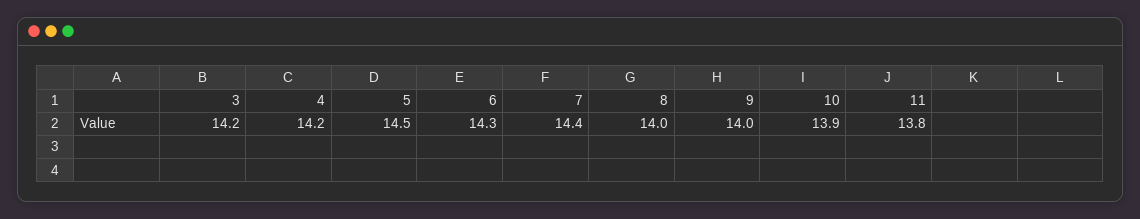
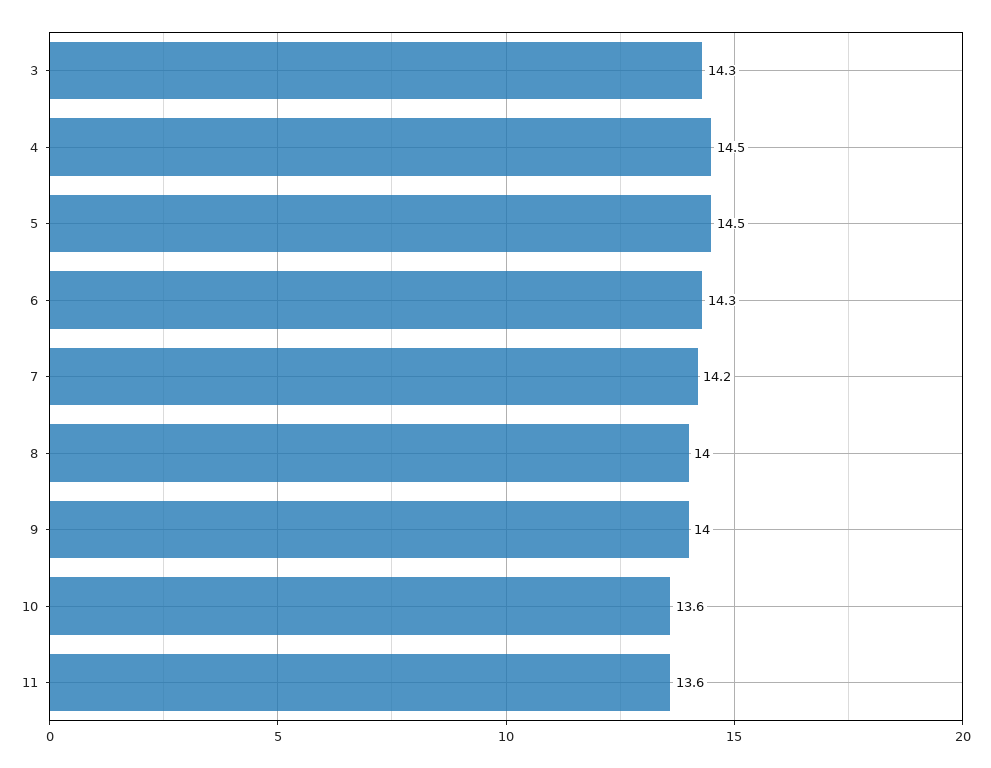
3: 14.2 -> 14.3
4: 14.2 -> 14.5
7: 14.4 -> 14.2
10: 13.9 -> 13.6
11: 13.8 -> 13.6

